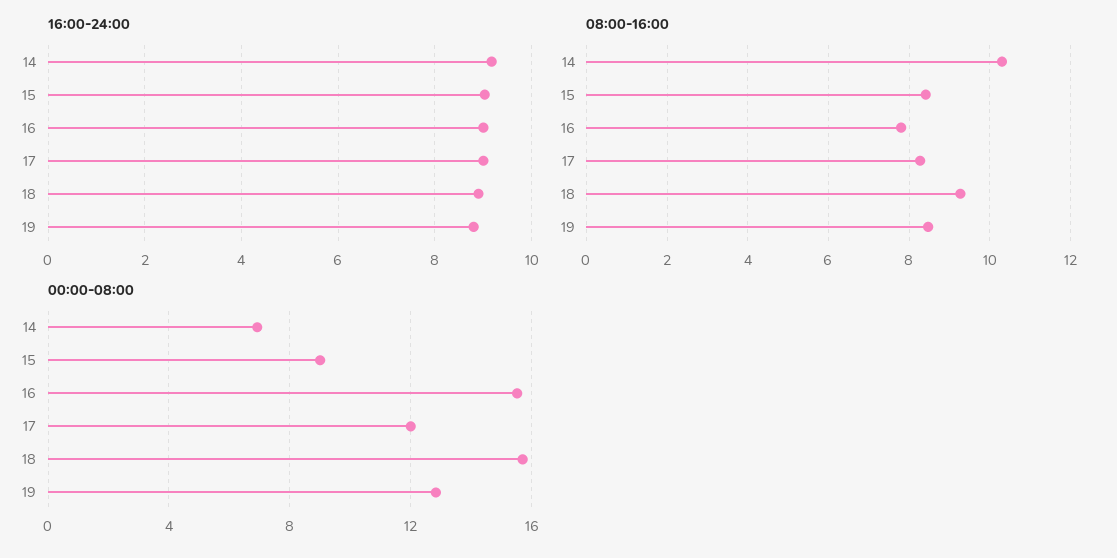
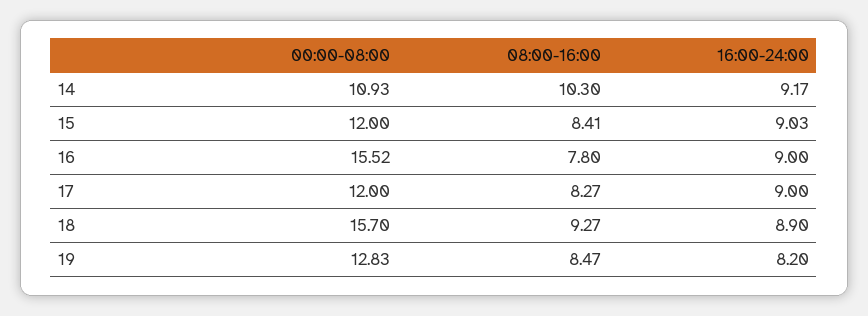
16:00-24:00, 19: 8.8 -> 8.2
00:00-08:00, 14: 7 -> 10.93
00:00-08:00, 15: 9 -> 12

